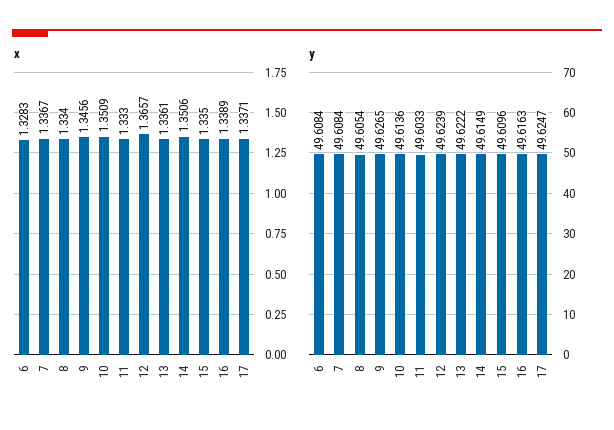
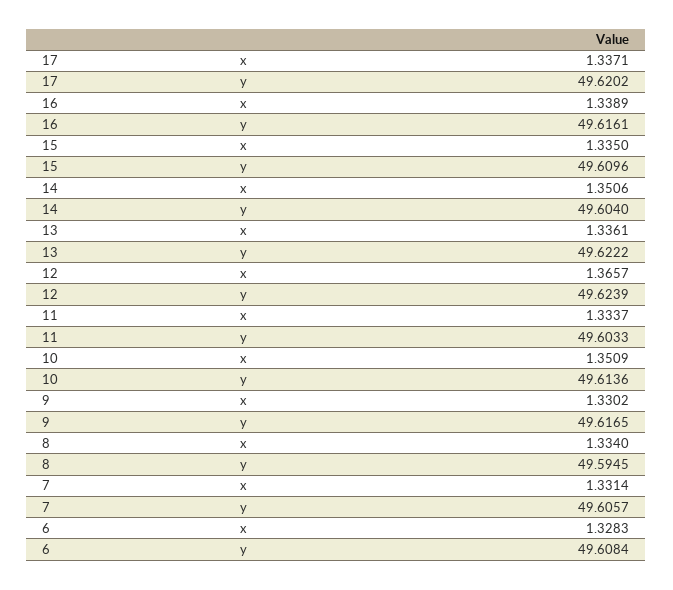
x, 7: 1.3367 -> 1.3314
x, 9: 1.3456 -> 1.3302
x, 11: 1.333 -> 1.3337
y, 7: 49.6084 -> 49.6057
y, 8: 49.6054 -> 49.5945
y, 9: 49.6265 -> 49.6165
y, 14: 49.6149 -> 49.604
y, 16: 49.6163 -> 49.6161
y, 17: 49.6247 -> 49.6202

